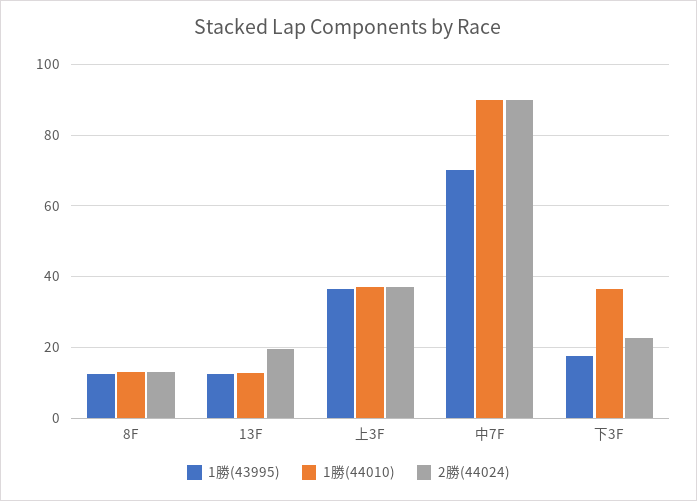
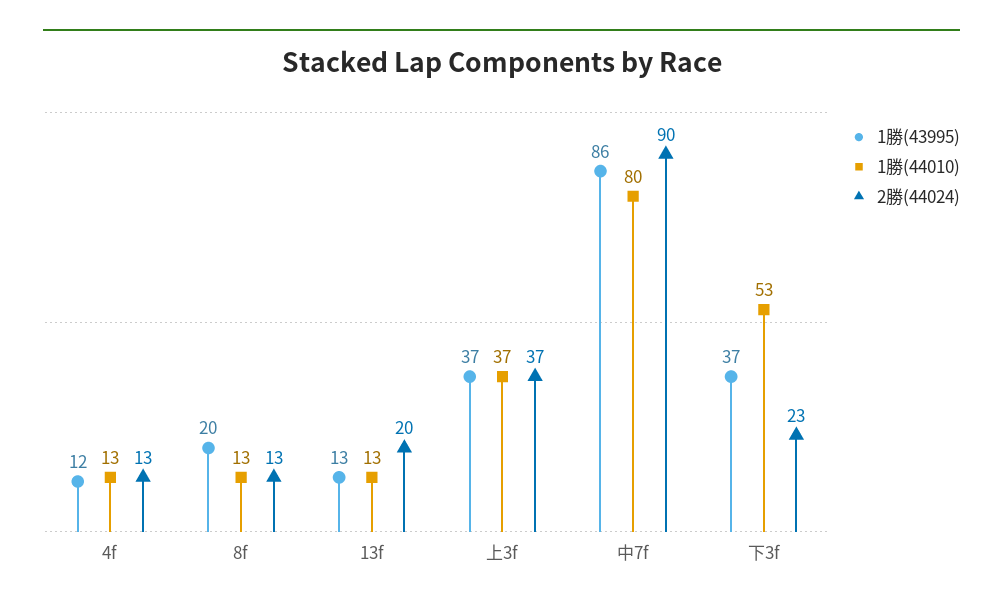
1勝(43995), 8F: 12 -> 20
1勝(43995), 中7F: 70 -> 86
1勝(44010), 中7F: 90 -> 80
1勝(43995), 下3F: 18 -> 37
1勝(44010), 下3F: 36 -> 53
1勝(43995), 4f: none -> 12
1勝(44010), 4f: none -> 13
2勝(44024), 4f: none -> 13

